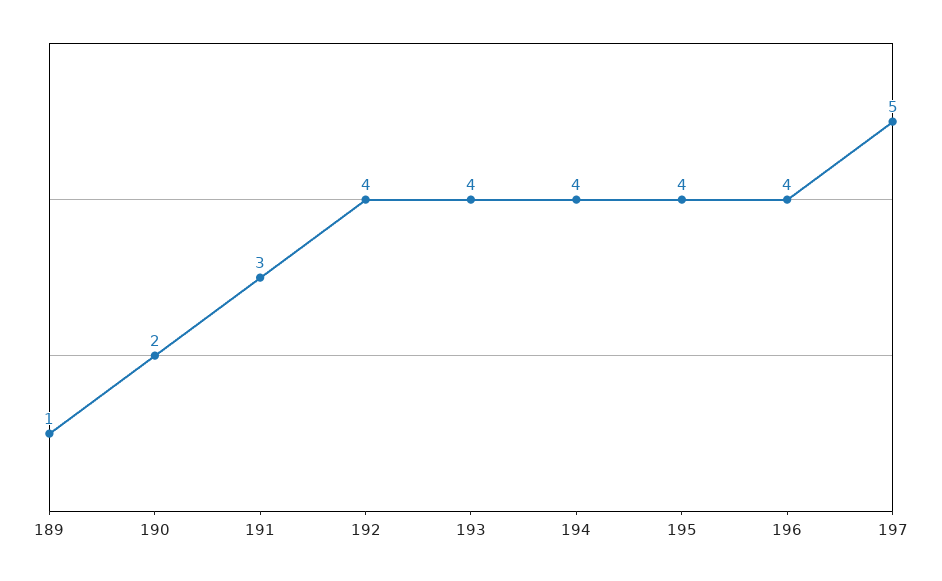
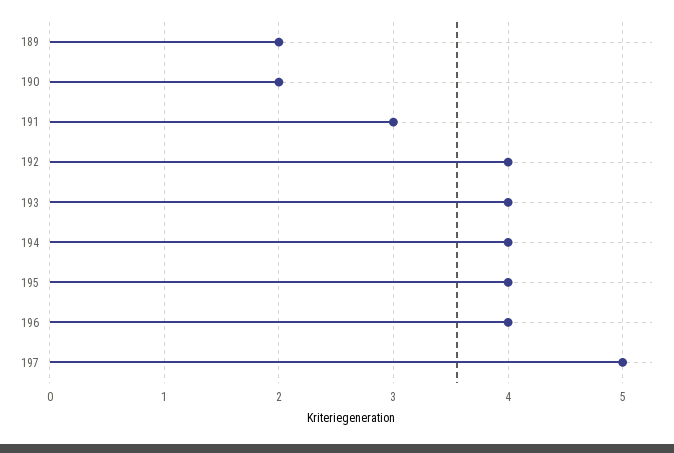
189: 1 -> 2

